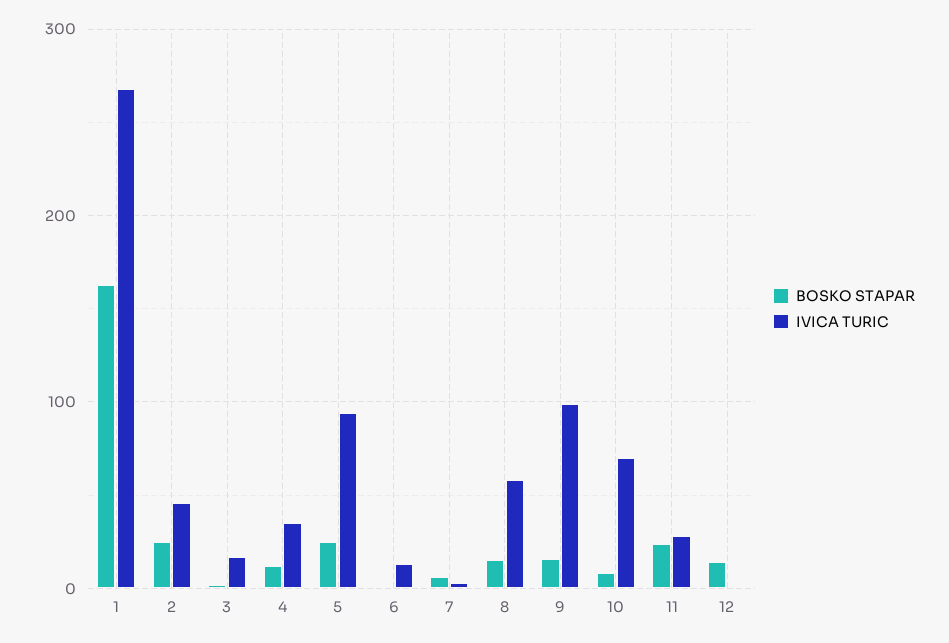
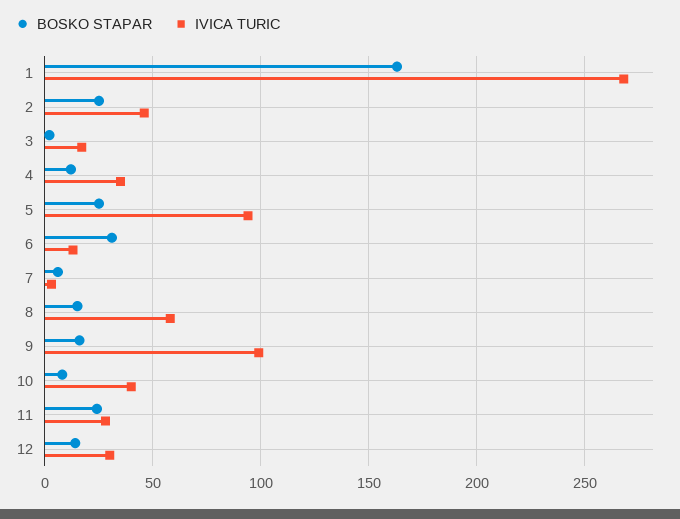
BOSKO STAPAR, 6: 0 -> 30
IVICA TURIC, 10: 70 -> 40
IVICA TURIC, 12: 0 -> 30

